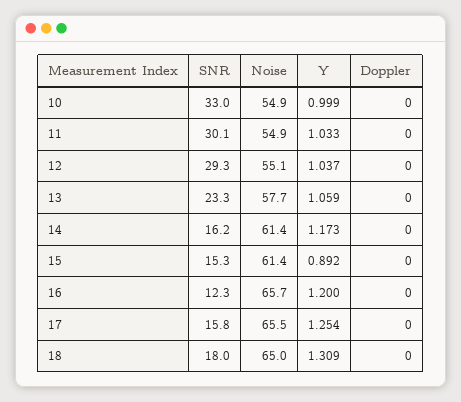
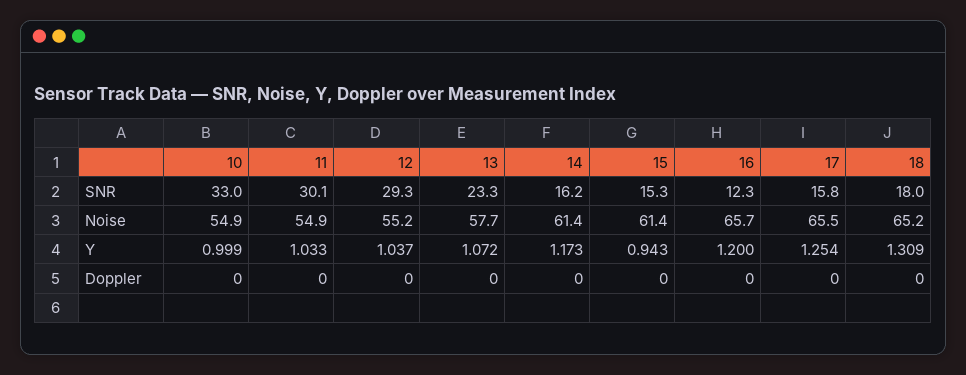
Noise, 12: 55.1 -> 55.2
Y, 13: 1.059 -> 1.072
Y, 15: 0.892 -> 0.943
Noise, 18: 65 -> 65.2

